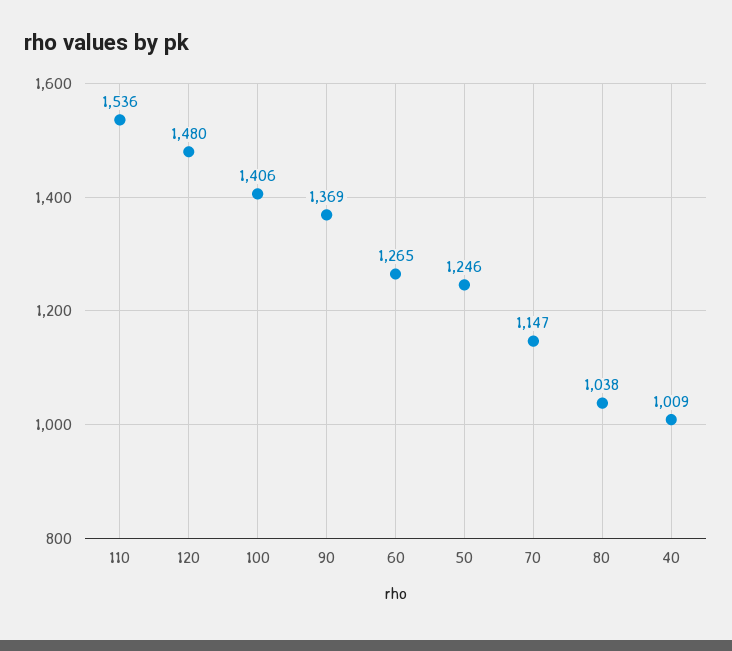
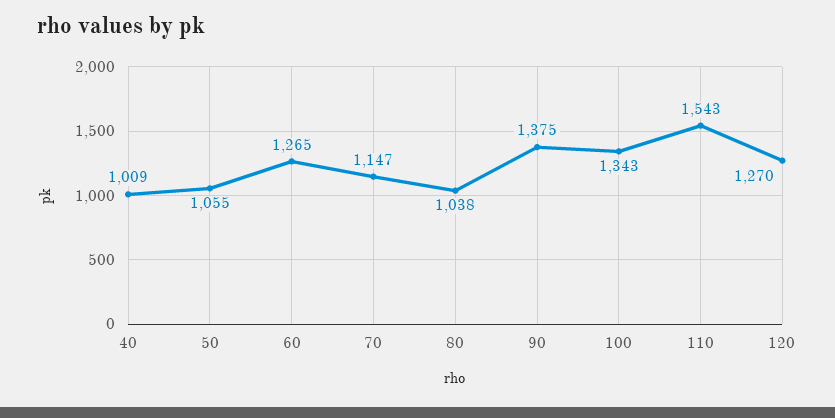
110: 1536 -> 1543
120: 1480 -> 1270
100: 1406 -> 1343
90: 1369 -> 1375
50: 1246 -> 1055

